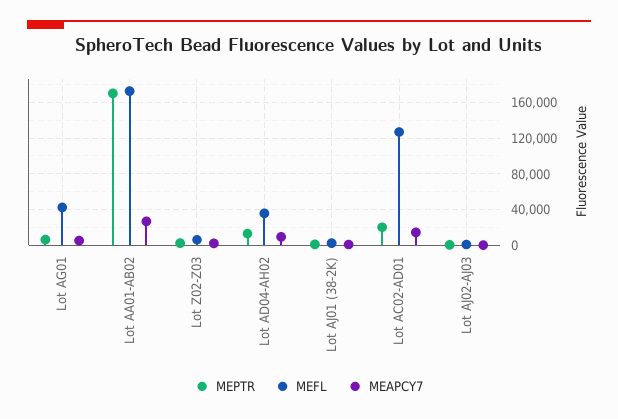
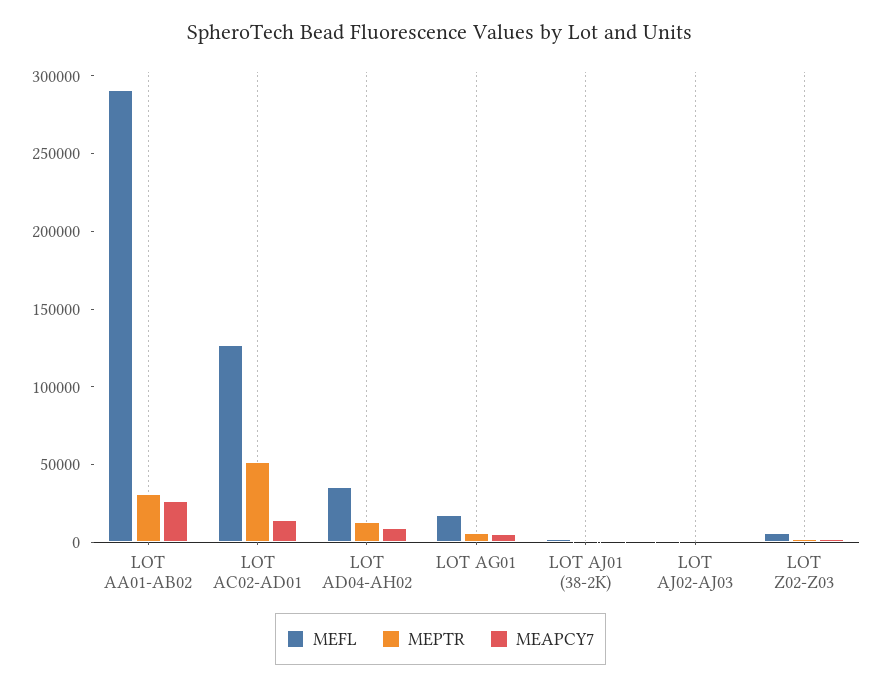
MEFL, Lot AG01: 40000 -> 20000
MEPTR, Lot AA01-AB02: 170000 -> 30000
MEFL, Lot AA01-AB02: 170000 -> 290000
MEPTR, Lot AC02-AD01: 20000 -> 50000

